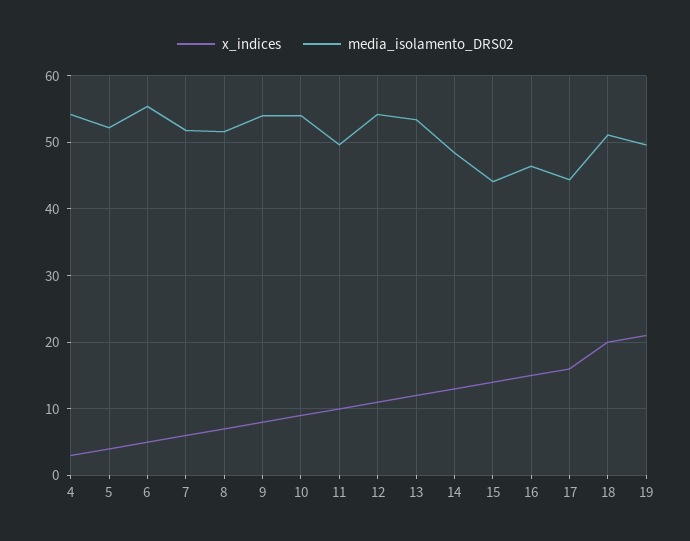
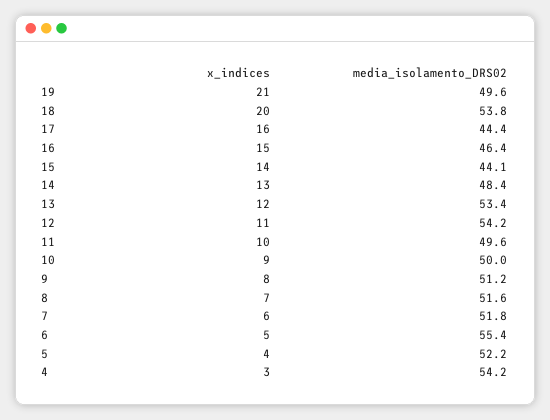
media_isolamento_DRS02, 9: 54 -> 51.2
media_isolamento_DRS02, 10: 54 -> 50
media_isolamento_DRS02, 18: 51 -> 53.8

